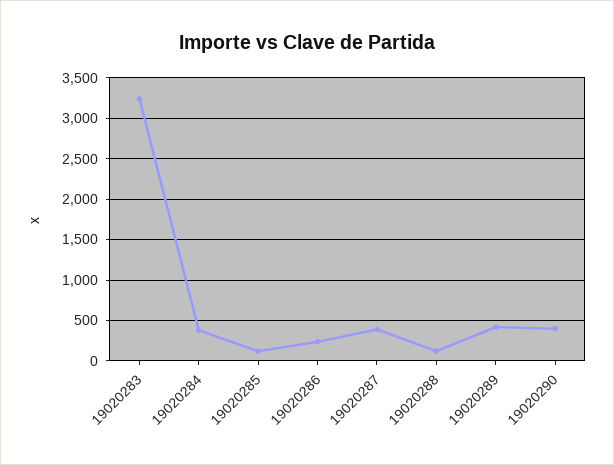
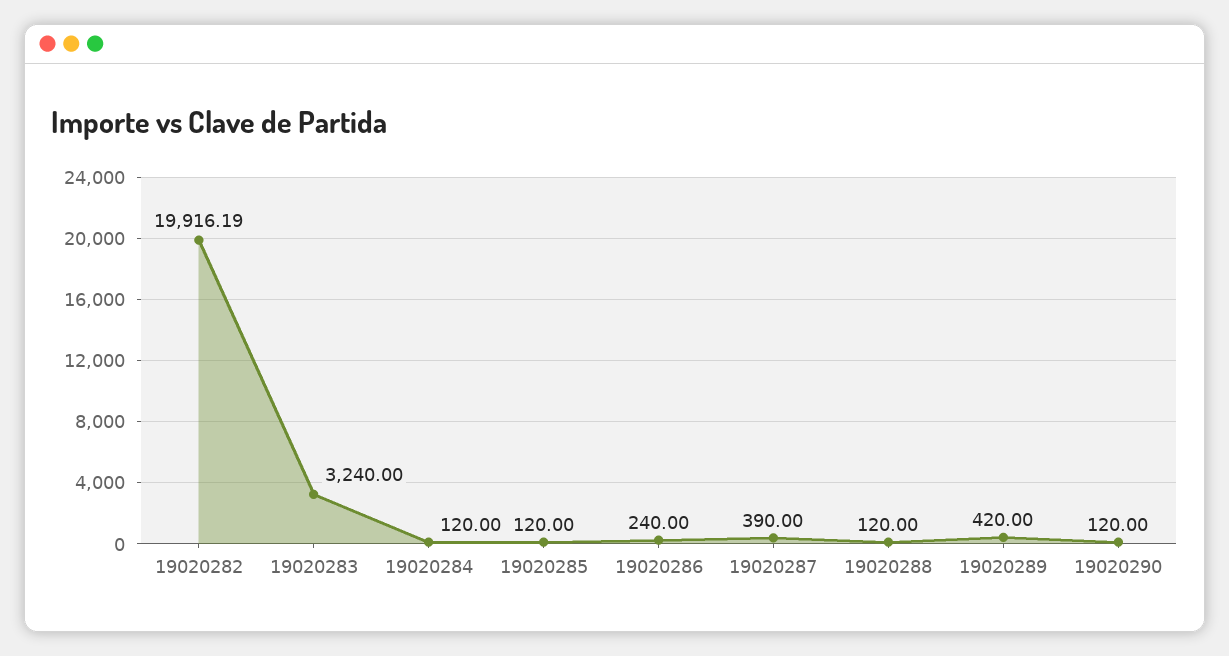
19020284: 400 -> 120
19020290: 400 -> 120
19020282: none -> 19916.19

